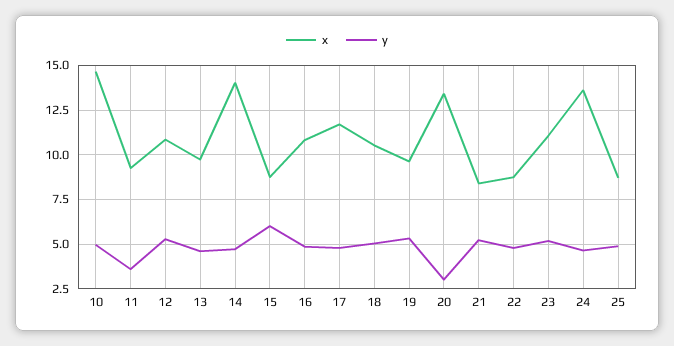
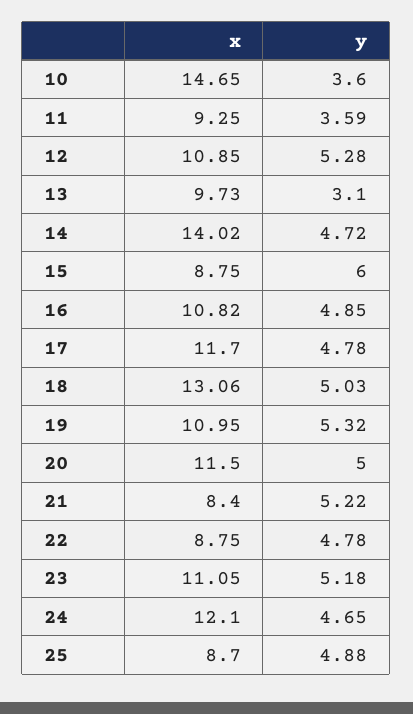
y, 10: 5 -> 3.6
y, 13: 4.5 -> 3.1
x, 18: 10.5 -> 13.06
x, 19: 9.5 -> 10.95
x, 20: 13.5 -> 11.5
y, 20: 3 -> 5
x, 24: 13.5 -> 12.1

